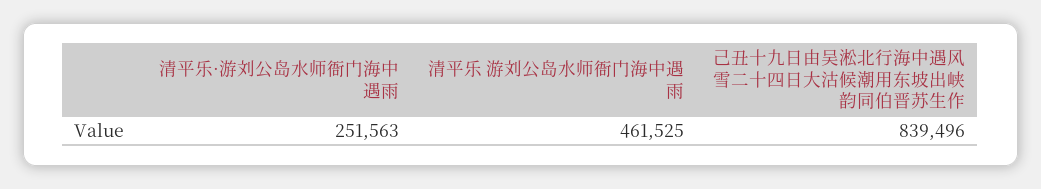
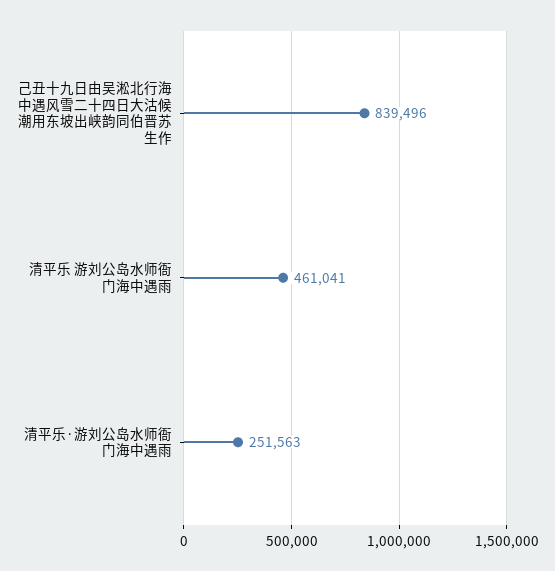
清平乐 游刘公岛水师衙门海中遇雨: 461525 -> 461041

